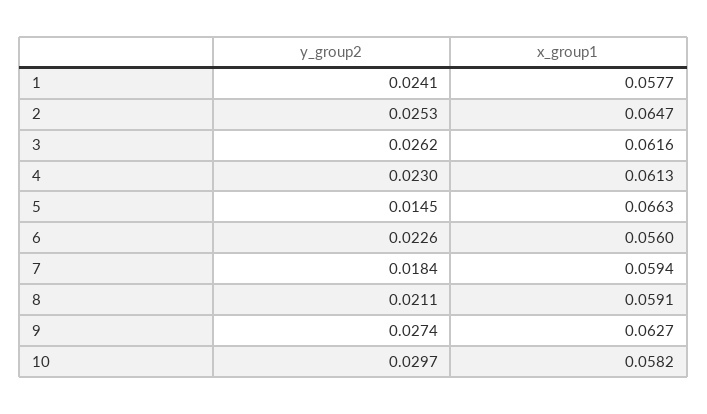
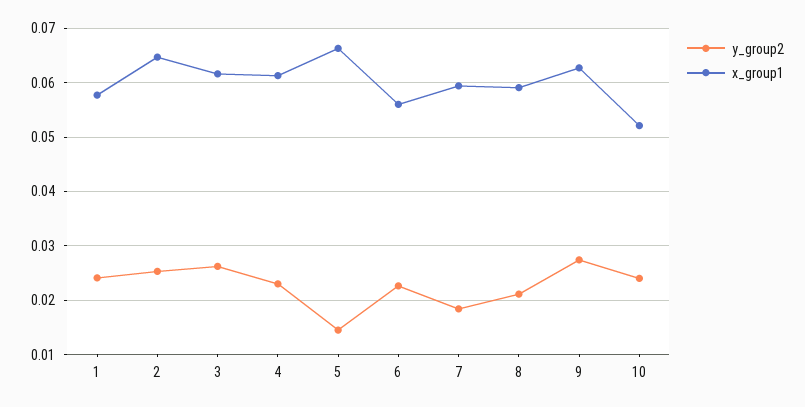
y_group2, 10: 0.0297 -> 0.024
x_group1, 10: 0.0582 -> 0.052

